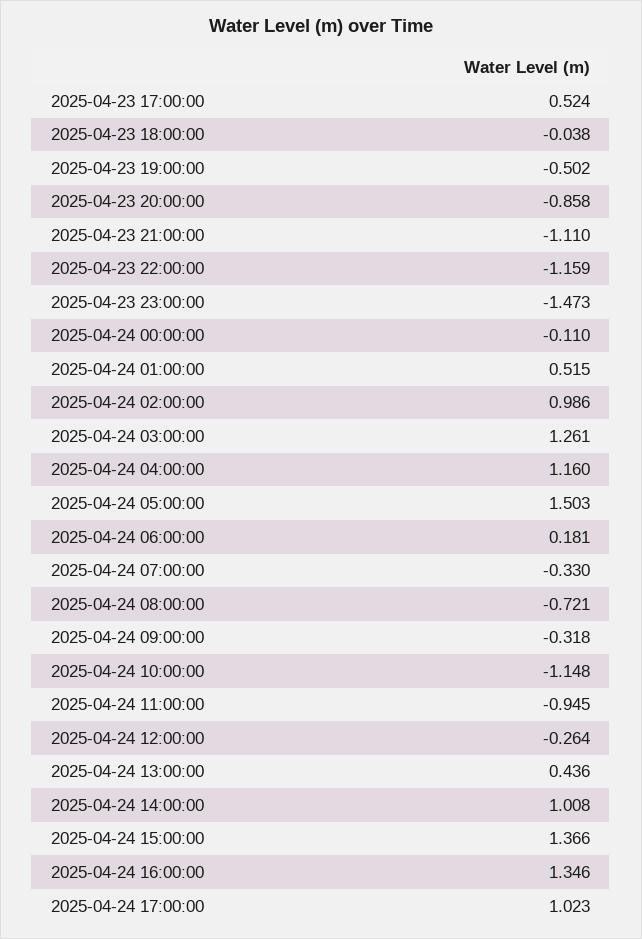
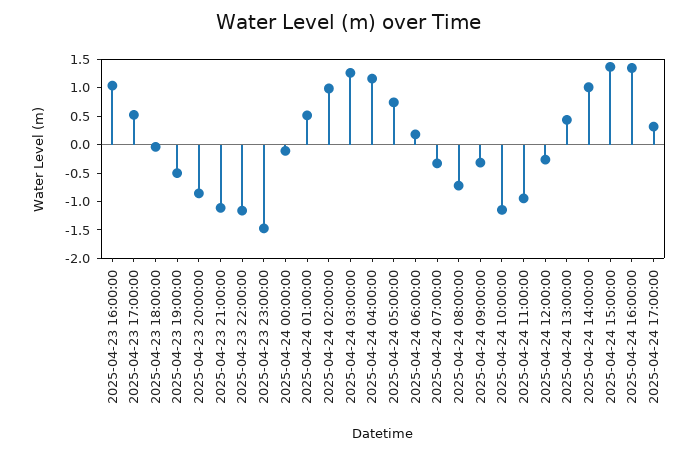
2025-04-24 05:00:00: 1.503 -> 0.75
2025-04-24 17:00:00: 1.023 -> 0.25
2025-04-23 16:00:00: none -> 1

